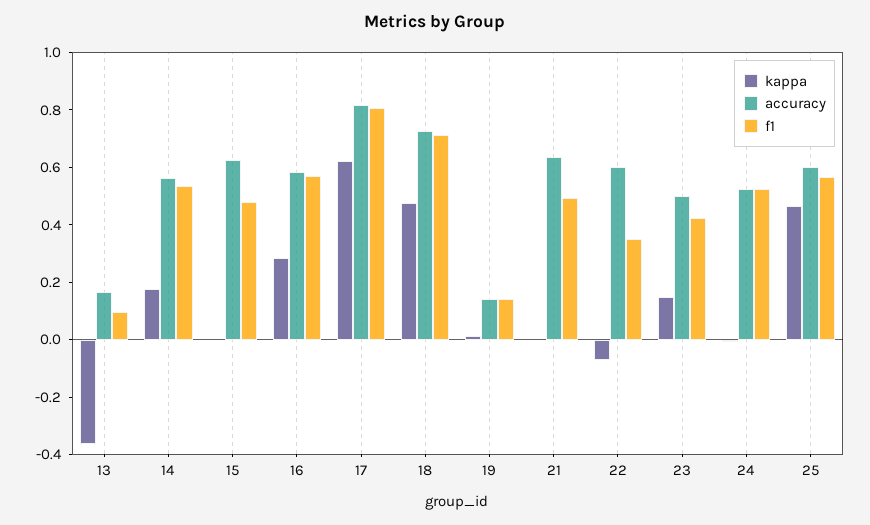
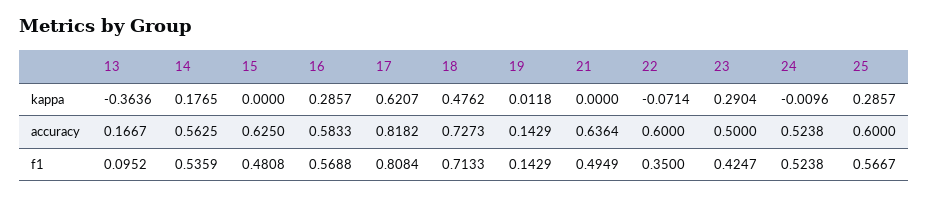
kappa, 23: 0.15 -> 0.2904
kappa, 25: 0.45 -> 0.2857

